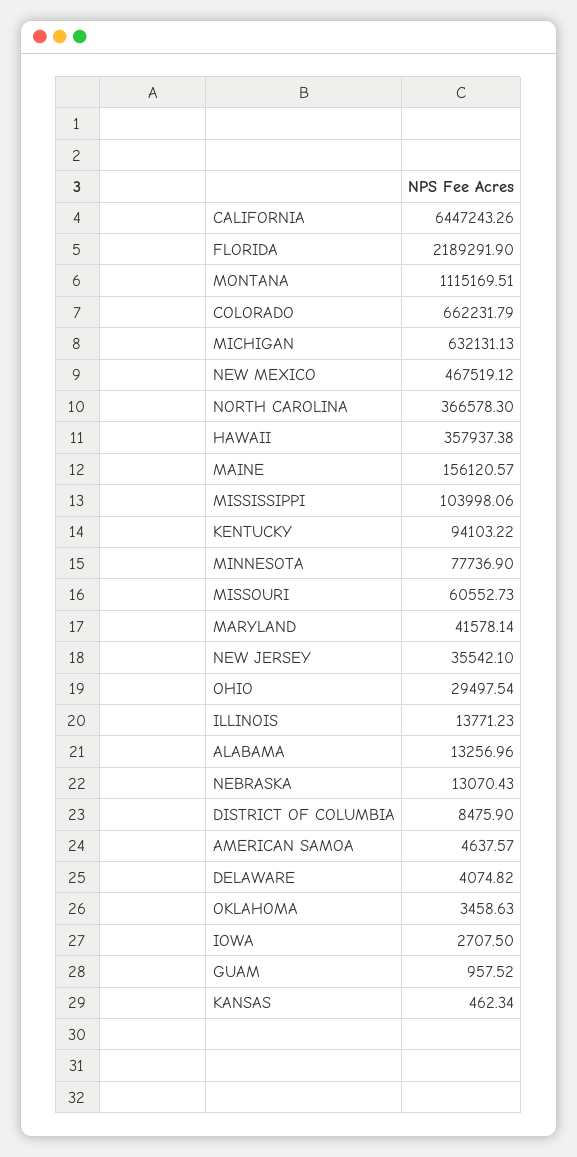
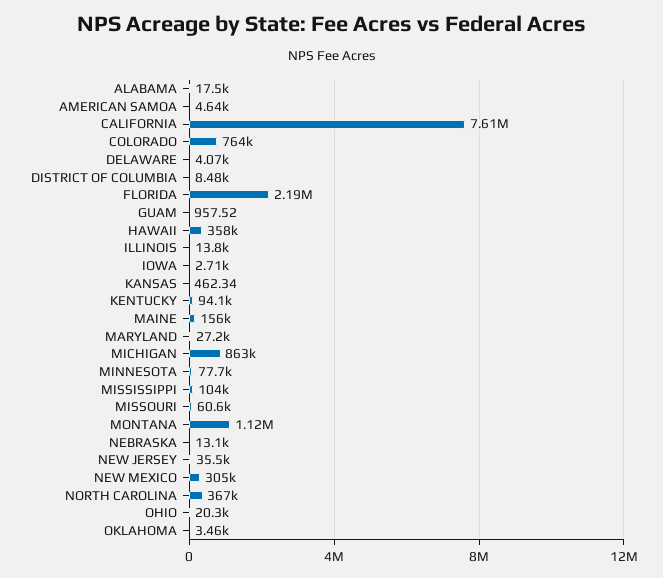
CALIFORNIA: 6447243.26 -> 7610000
COLORADO: 662231.79 -> 764000
MICHIGAN: 632131.13 -> 863000
NEW MEXICO: 467519.12 -> 305000
MARYLAND: 41578.14 -> 27200
OHIO: 29497.54 -> 20300
ALABAMA: 13256.96 -> 17500

